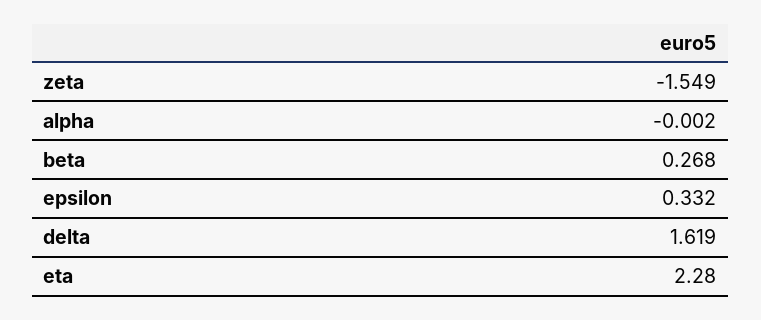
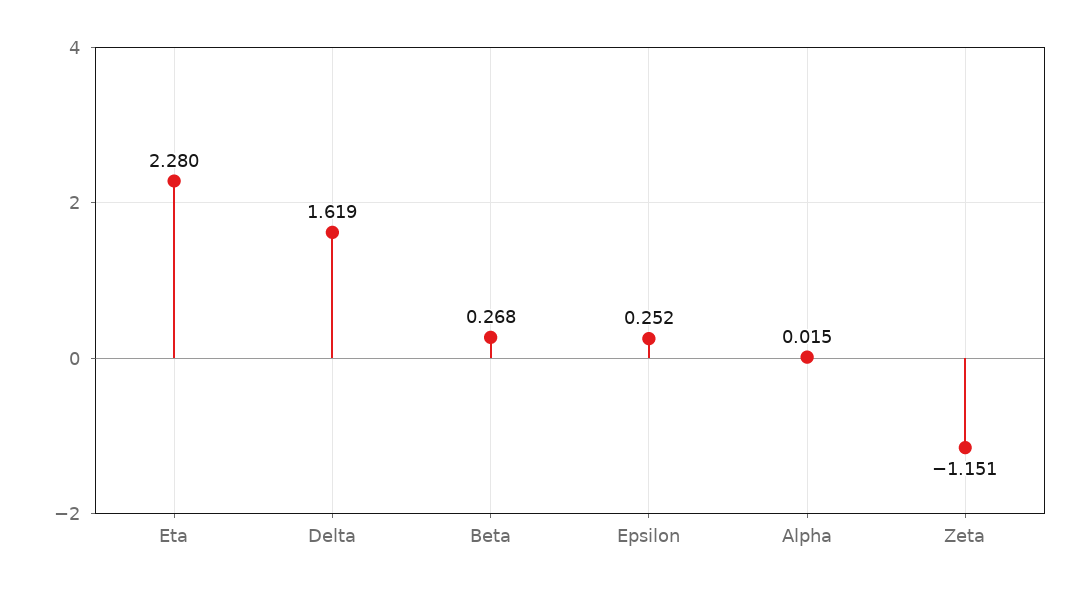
zeta: -1.549 -> -1.151
alpha: -0.002 -> 0.015
epsilon: 0.332 -> 0.252

